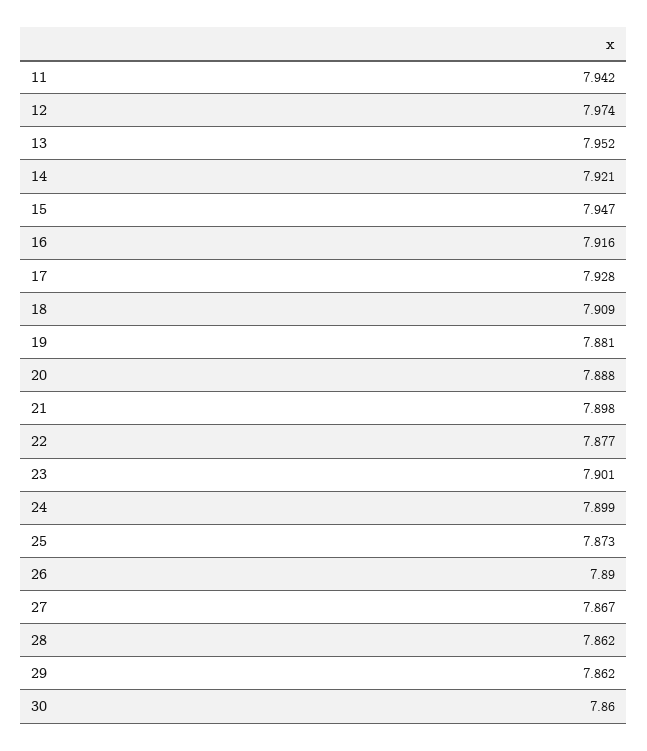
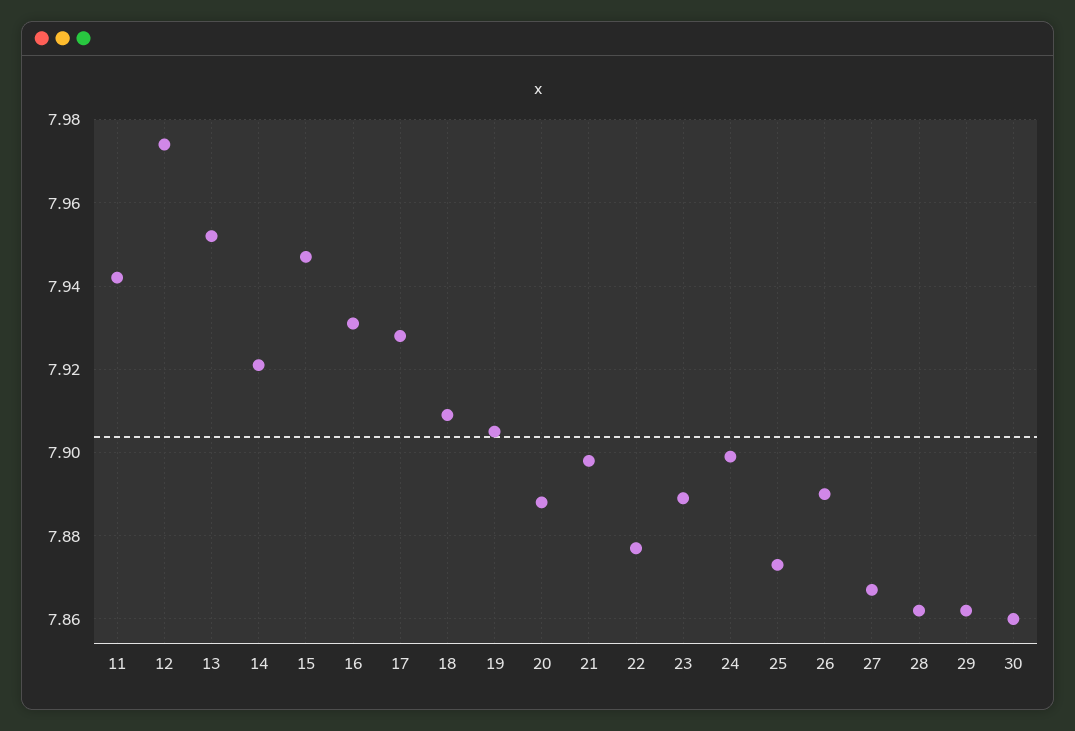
16: 7.916 -> 7.93
19: 7.881 -> 7.905
23: 7.901 -> 7.89

